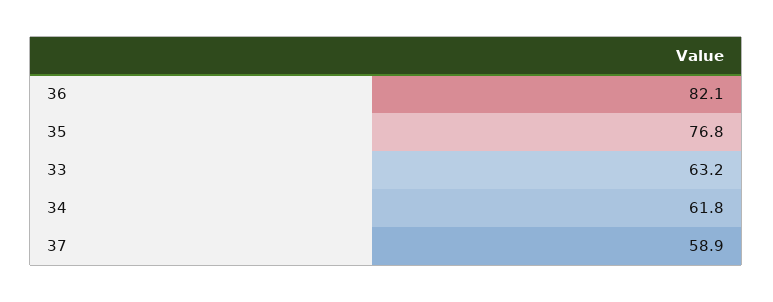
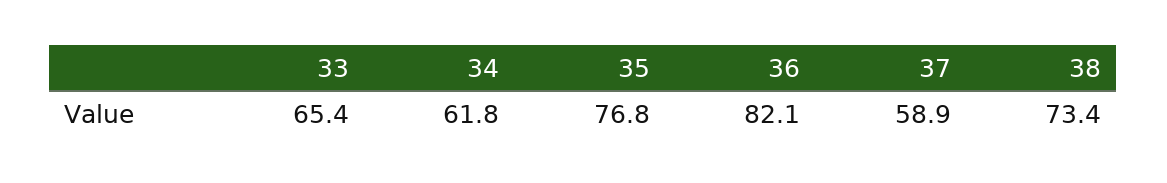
33: 63.2 -> 65.4
38: none -> 73.4

